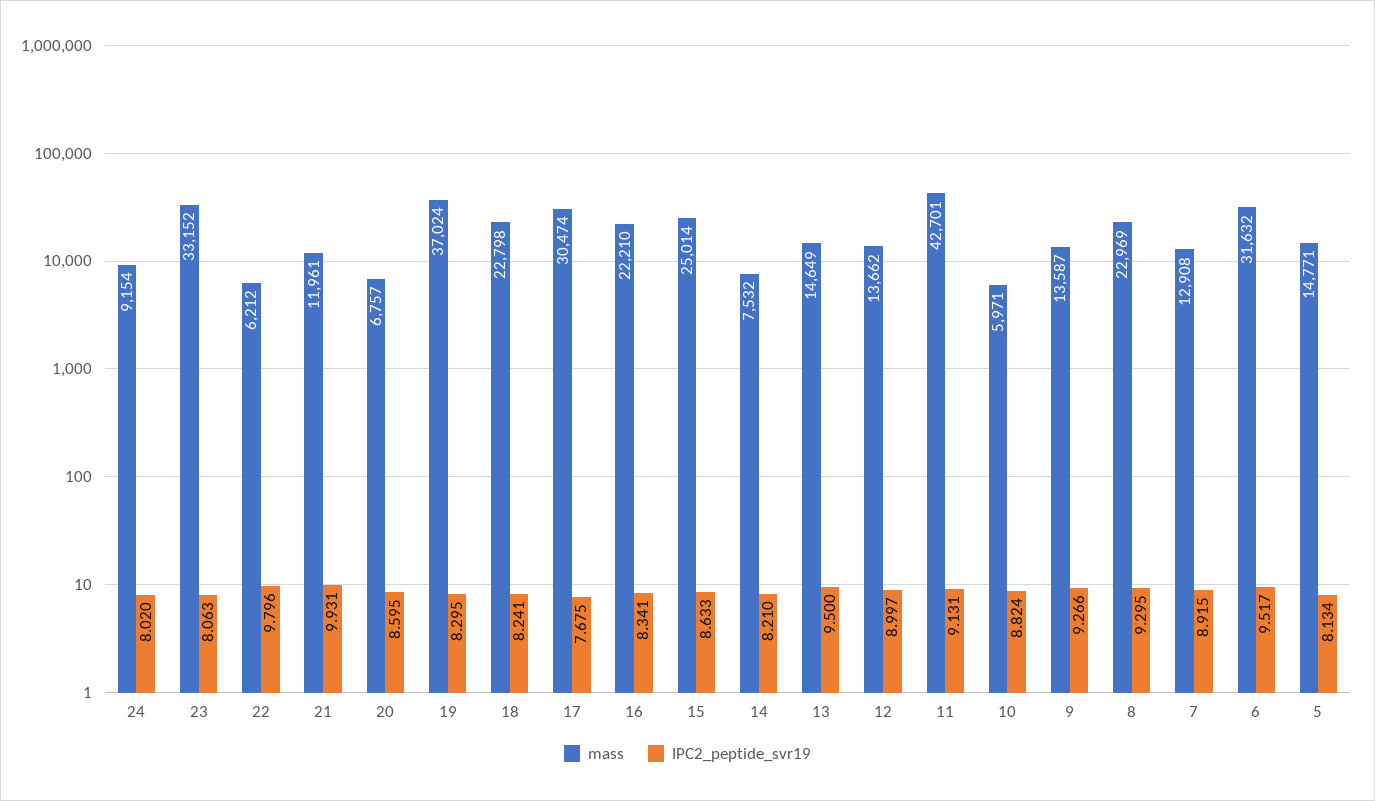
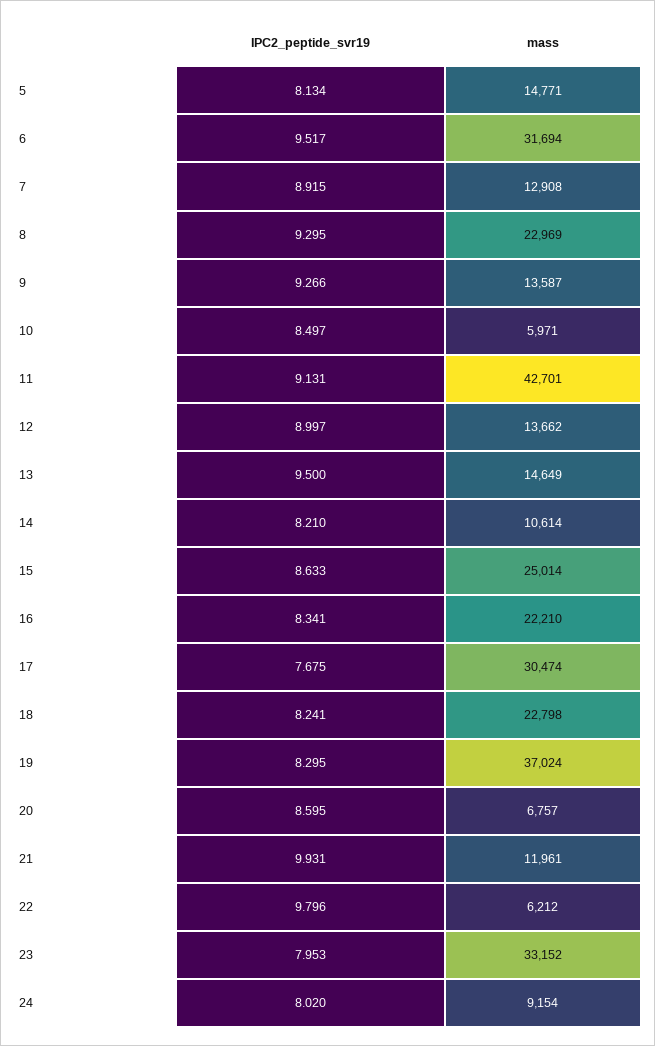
IPC2_peptide_svr19, 23: 8.063 -> 7.953
mass, 14: 7532 -> 10614
IPC2_peptide_svr19, 10: 8.824 -> 8.497
mass, 6: 31632 -> 31694

